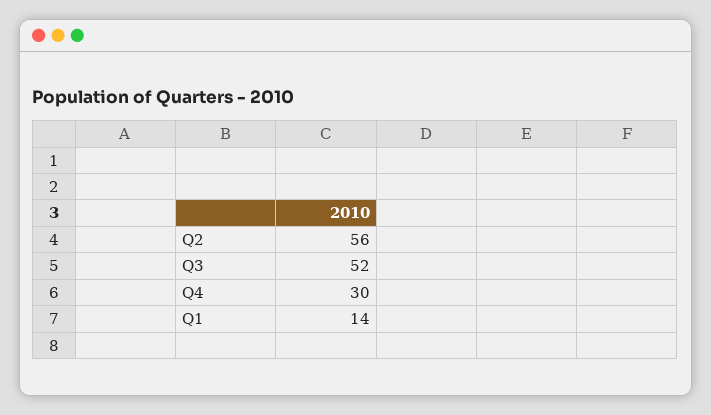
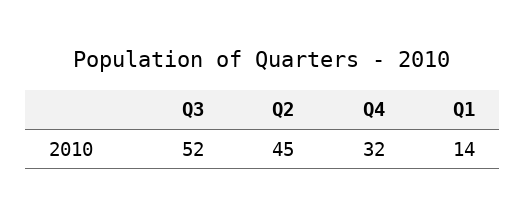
Q2: 56 -> 45
Q4: 30 -> 32

